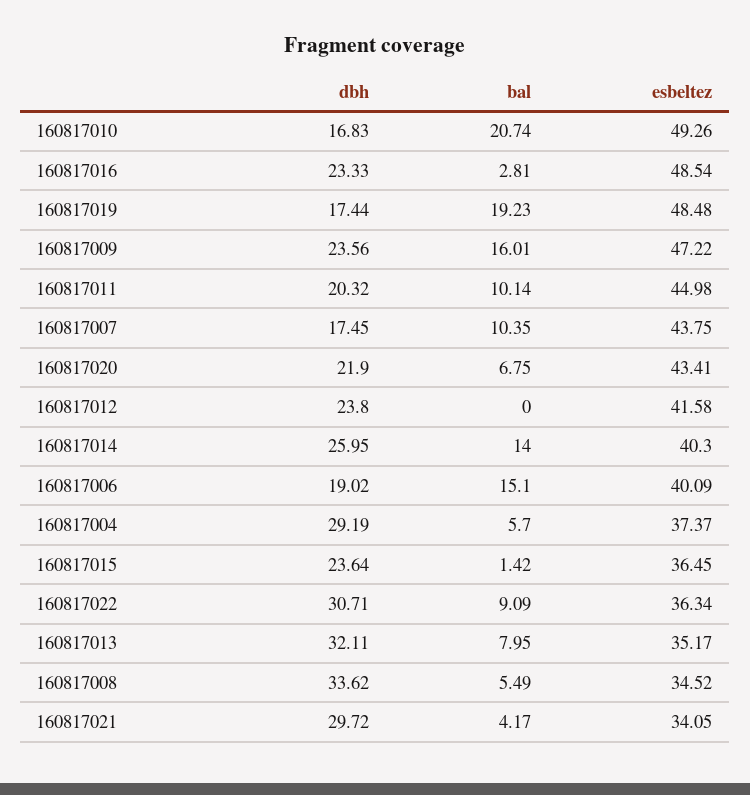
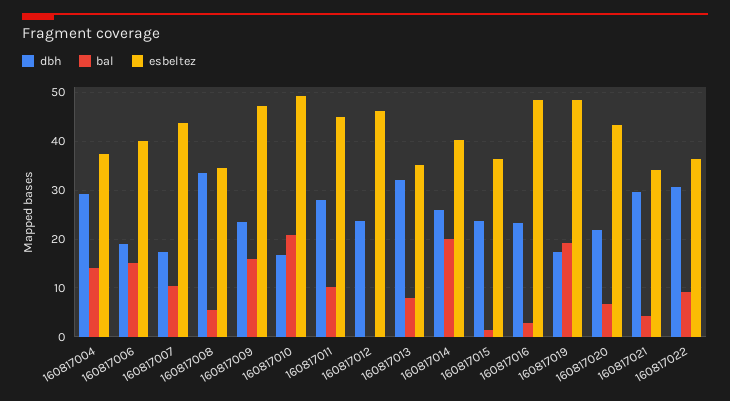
dbh, 160817011: 20.32 -> 28
esbeltez, 160817012: 41.58 -> 46
bal, 160817014: 14 -> 20
bal, 160817004: 5.7 -> 14

